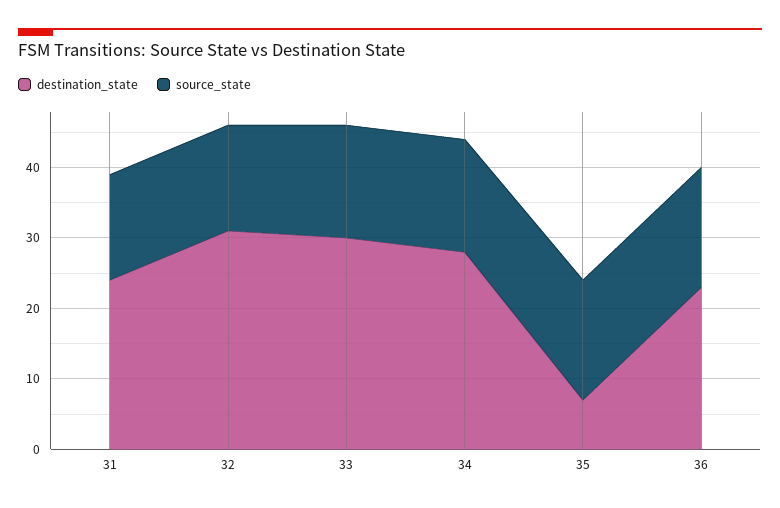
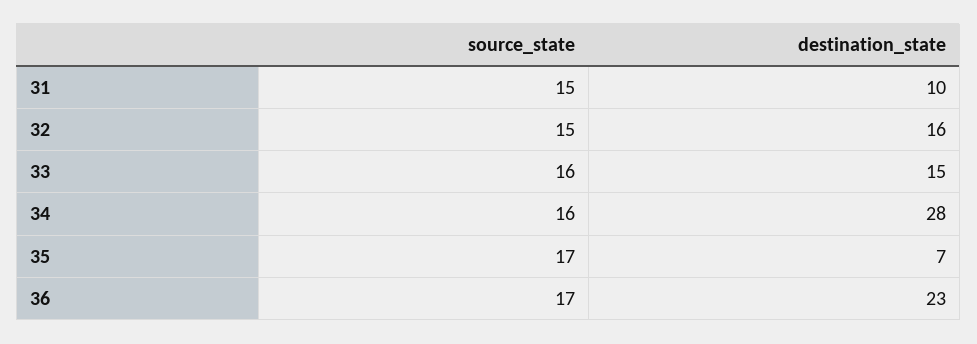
destination_state, 31: 25 -> 10
destination_state, 32: 30 -> 16
destination_state, 33: 30 -> 15

